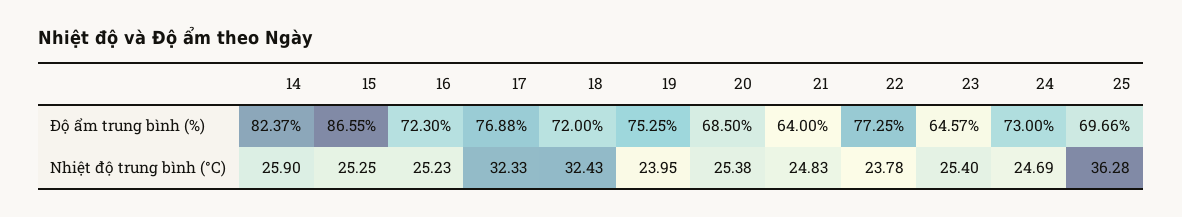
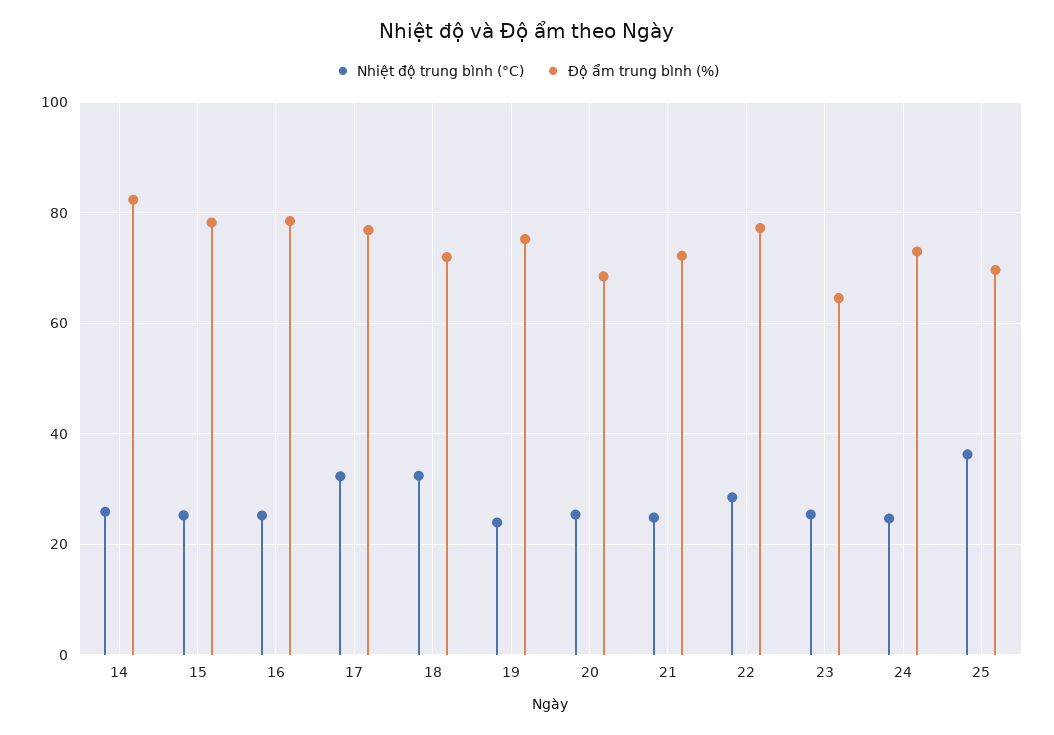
Độ ẩm trung bình (%), 15: 86.55 -> 78
Độ ẩm trung bình (%), 16: 72.3 -> 78
Độ ẩm trung bình (%), 21: 64 -> 72
Nhiệt độ trung bình (°C), 22: 23.78 -> 28

